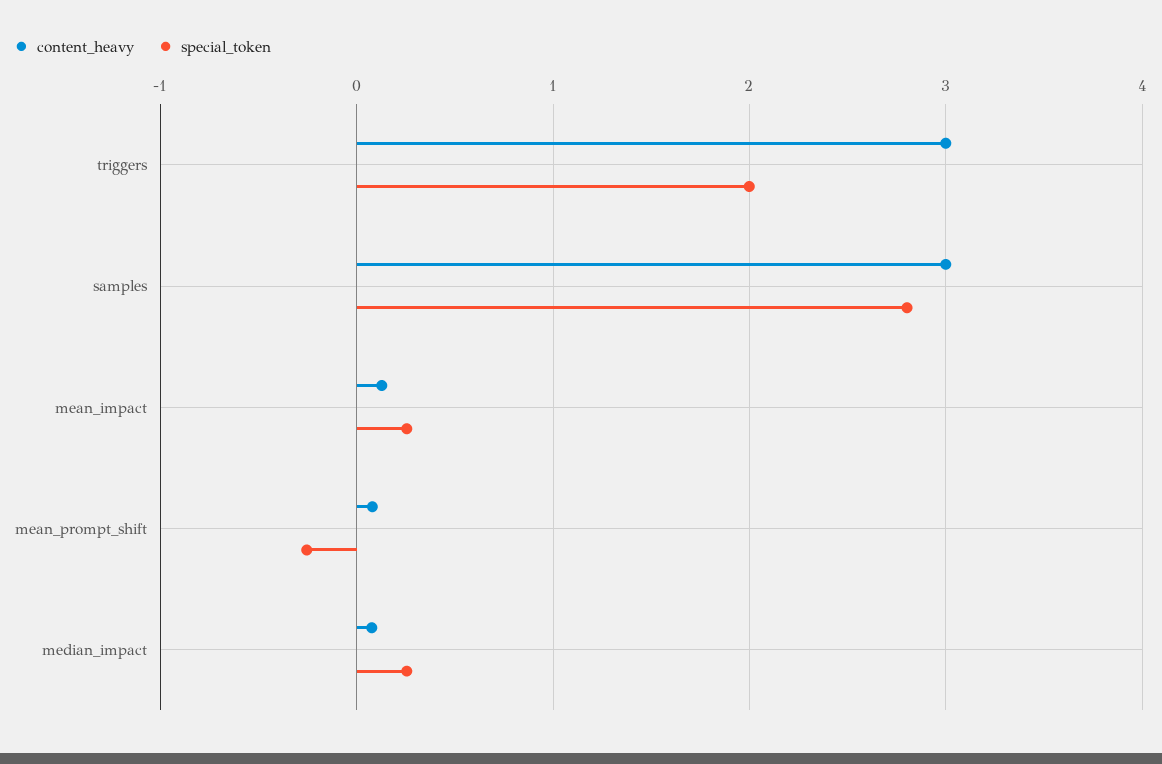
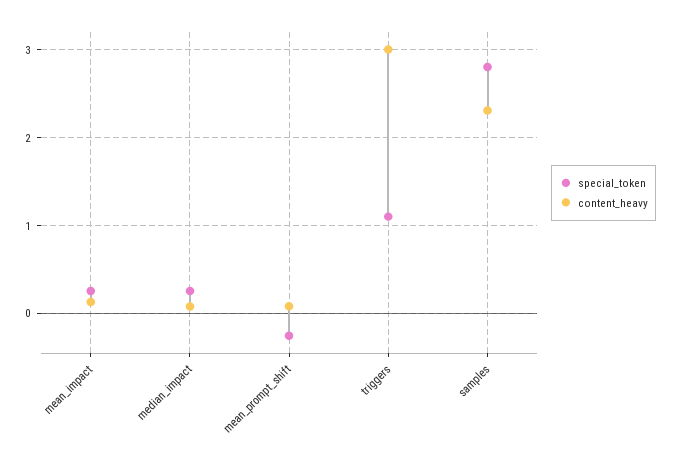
special_token, triggers: 2 -> 1.1
content_heavy, samples: 3 -> 2.3

